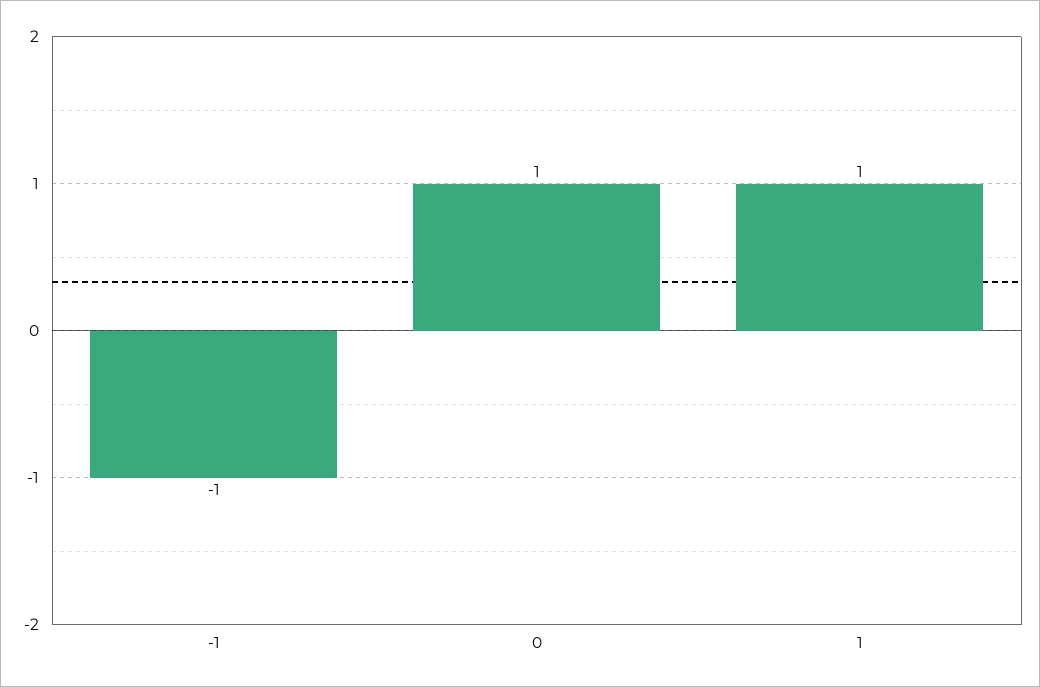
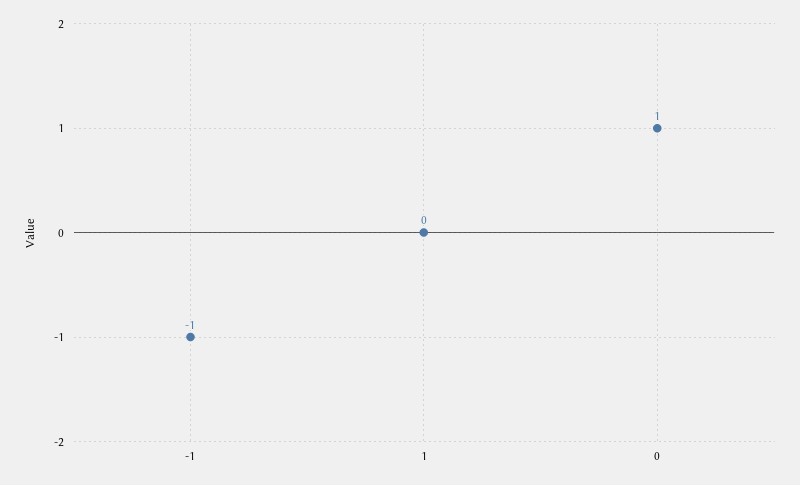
1: 1 -> 0

